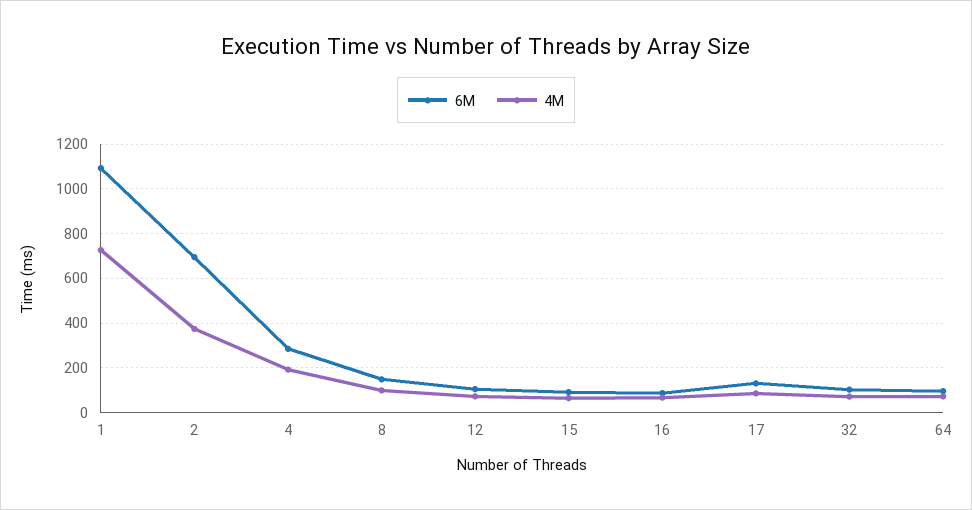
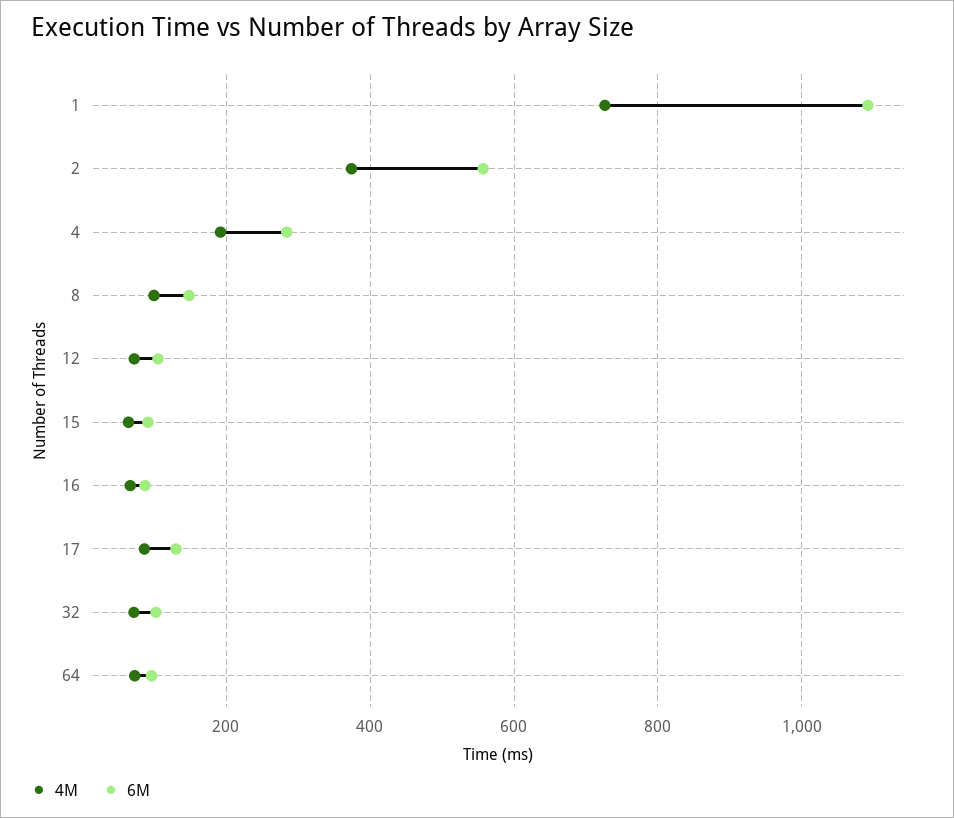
6M, 2: 700 -> 560

